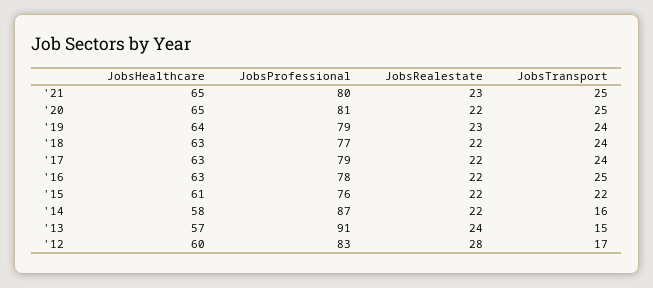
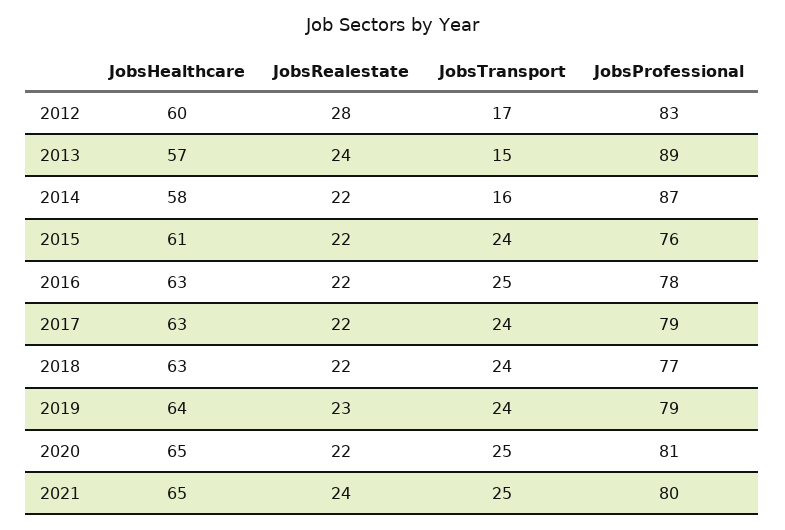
JobsRealestate, '21: 23 -> 24
JobsTransport, '15: 22 -> 24
JobsProfessional, '13: 91 -> 89

